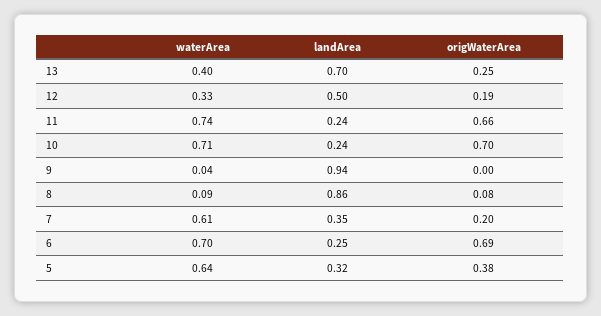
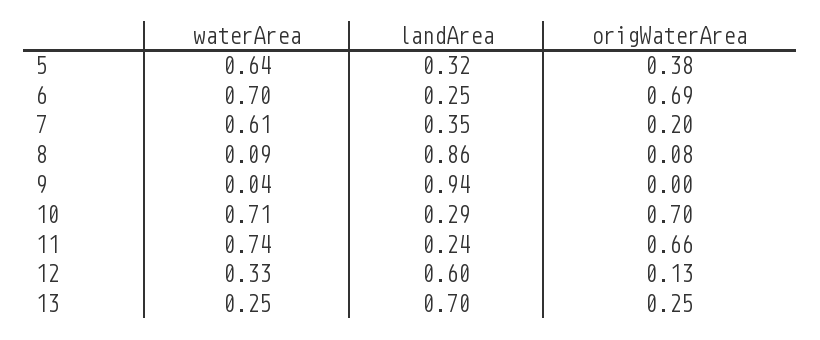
waterArea, 13: 0.4 -> 0.25
landArea, 12: 0.5 -> 0.6
origWaterArea, 12: 0.19 -> 0.13
landArea, 10: 0.24 -> 0.29

